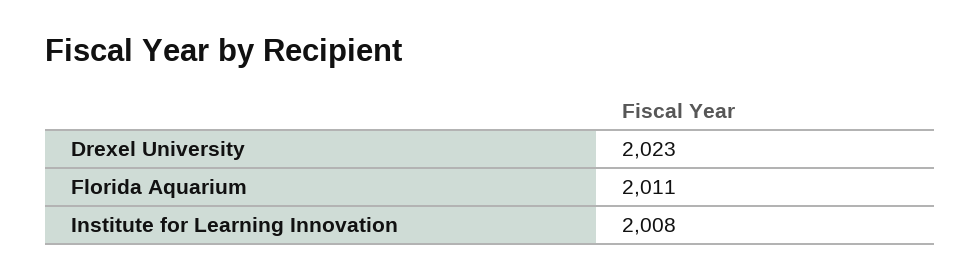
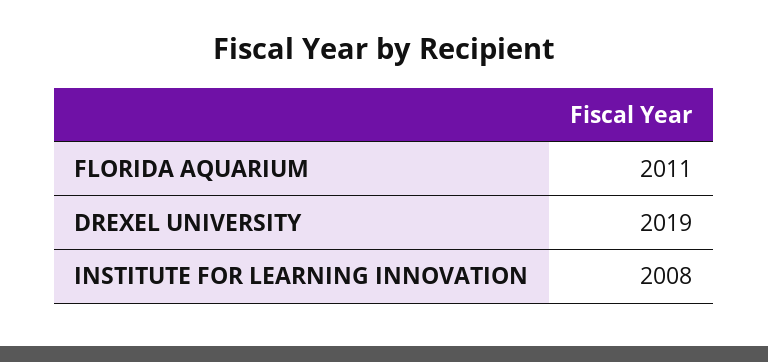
Drexel University: 2023 -> 2019

